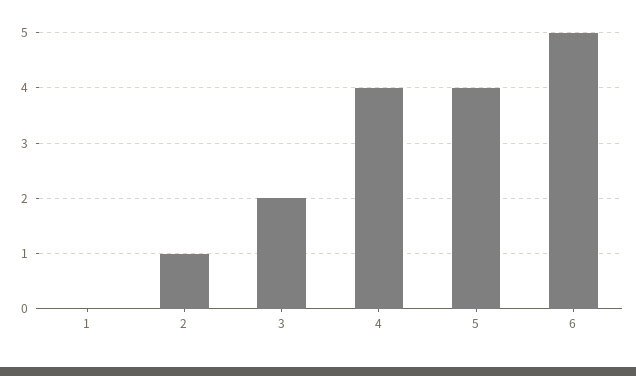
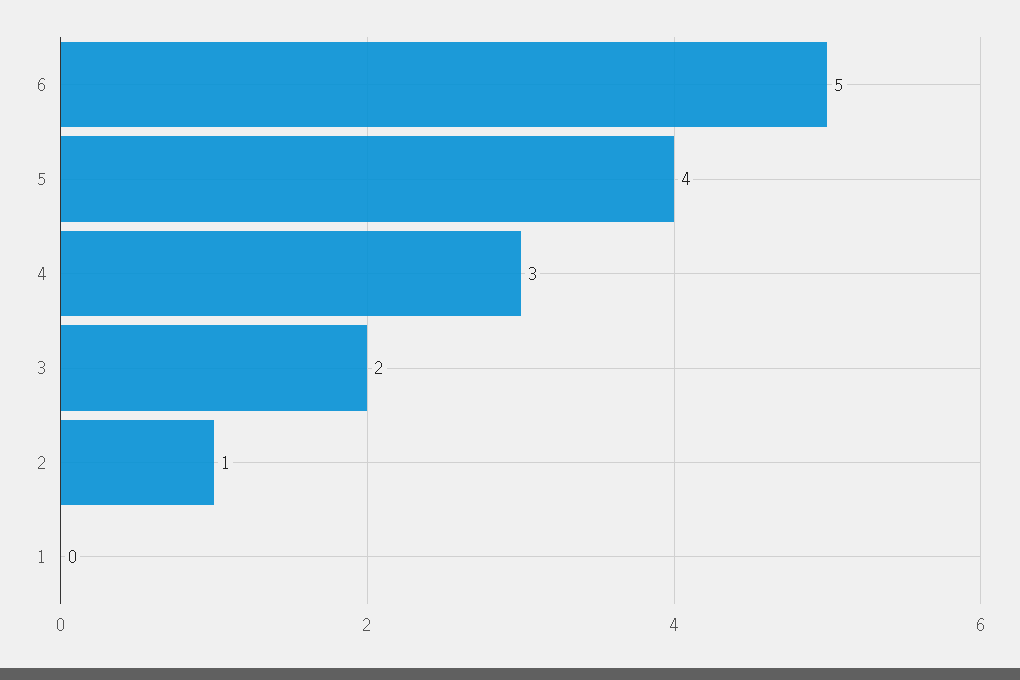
4: 4 -> 3

